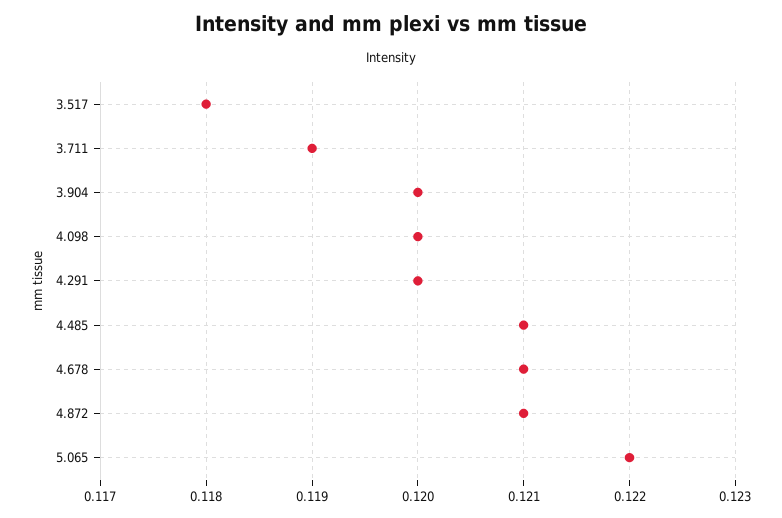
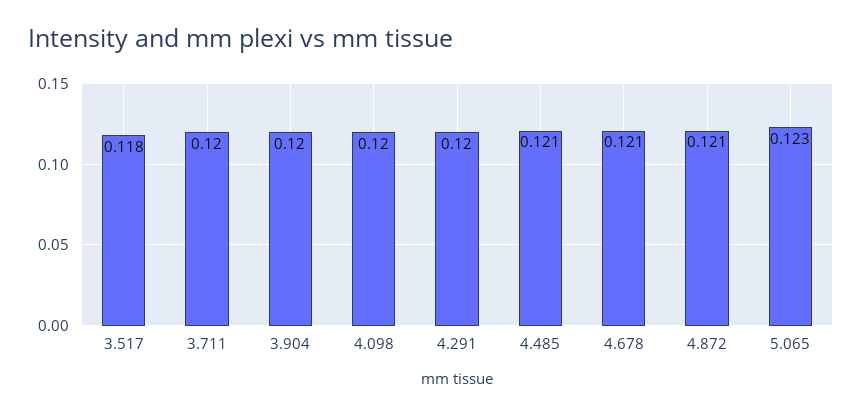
3.711: 0.119 -> 0.12
5.065: 0.122 -> 0.123

